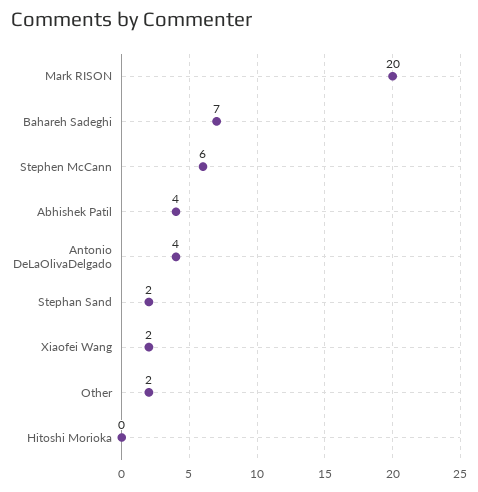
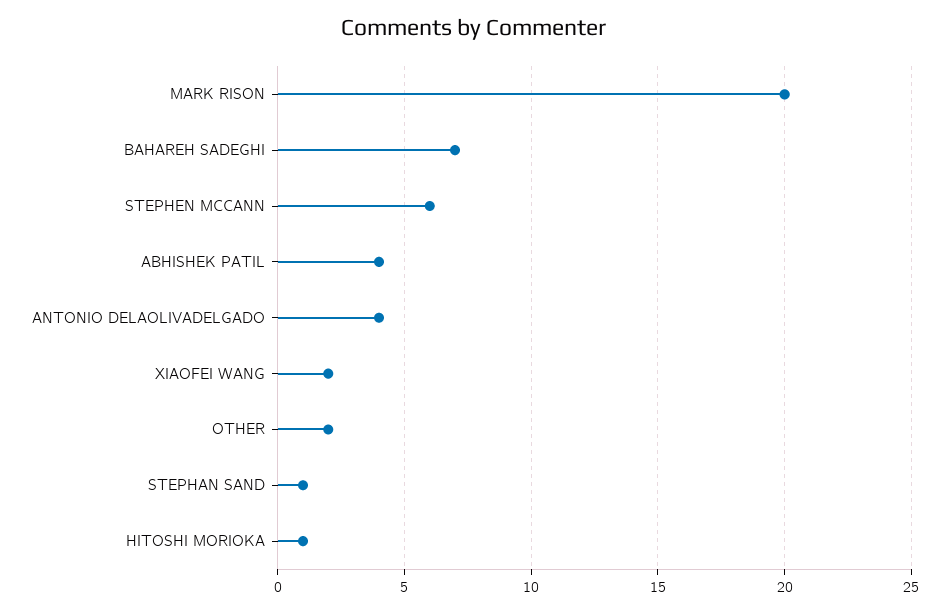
Stephan Sand: 2 -> 1
Hitoshi Morioka: 0 -> 1

